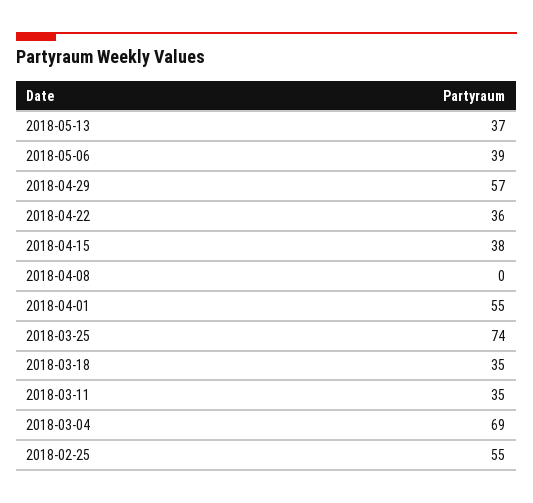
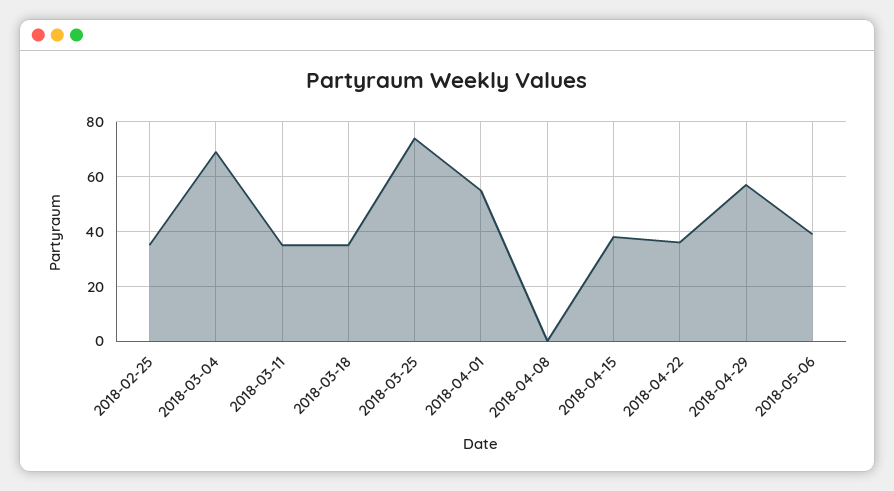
2018-05-13: 37 -> none
2018-02-25: 55 -> 35

